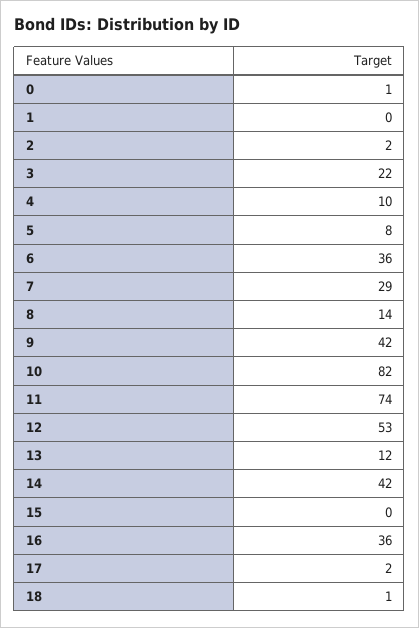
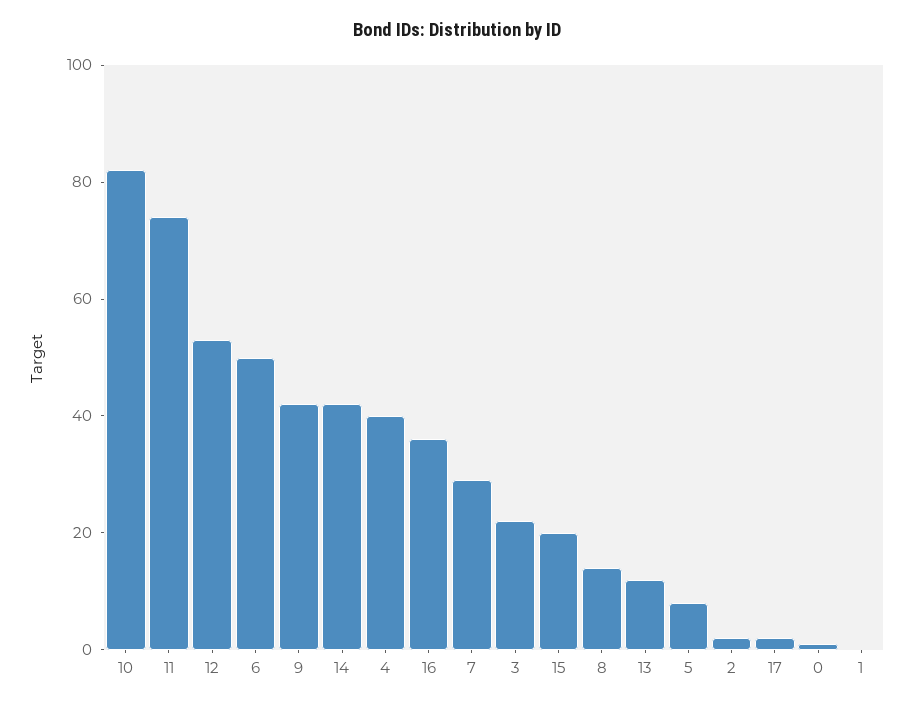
4: 10 -> 40
6: 36 -> 50
15: 0 -> 20
18: 1 -> none

